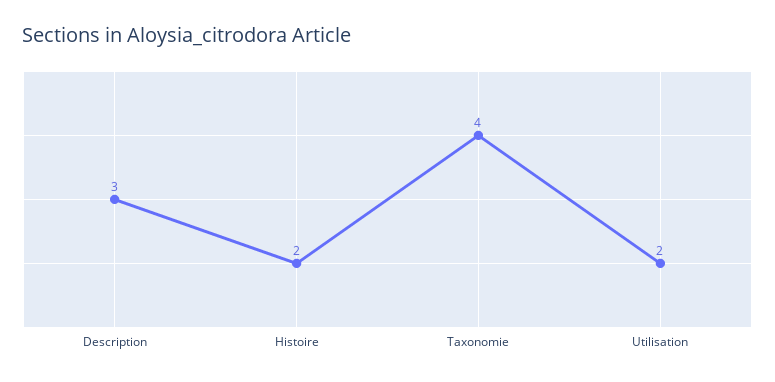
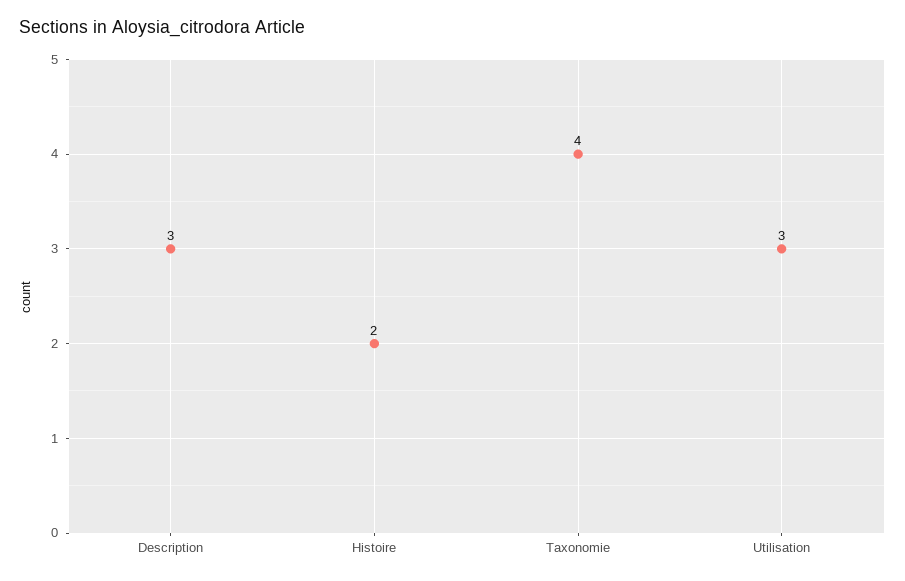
Utilisation: 2 -> 3

